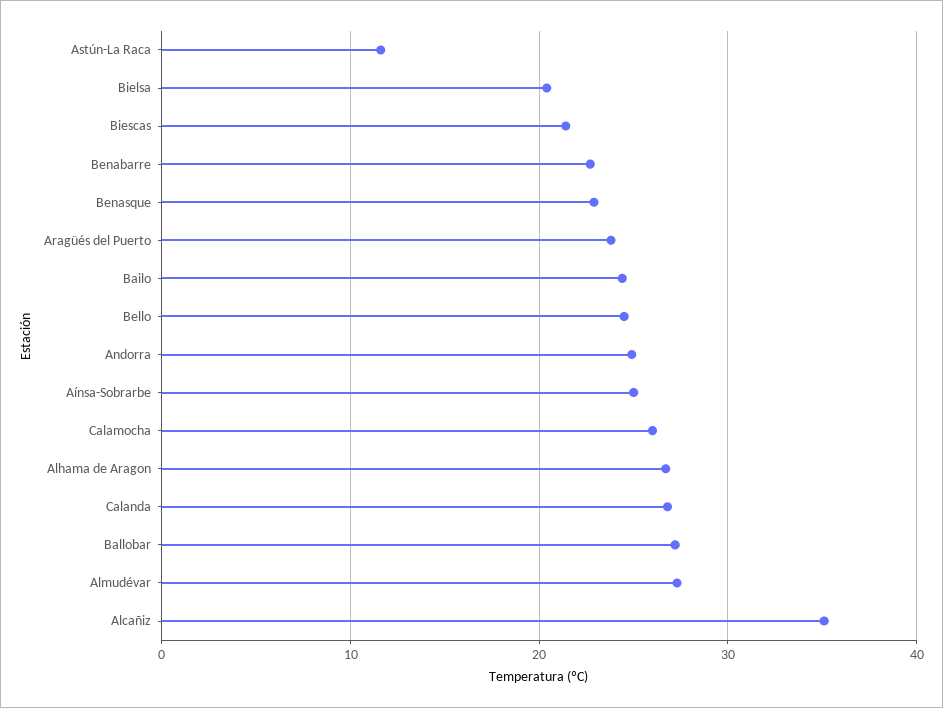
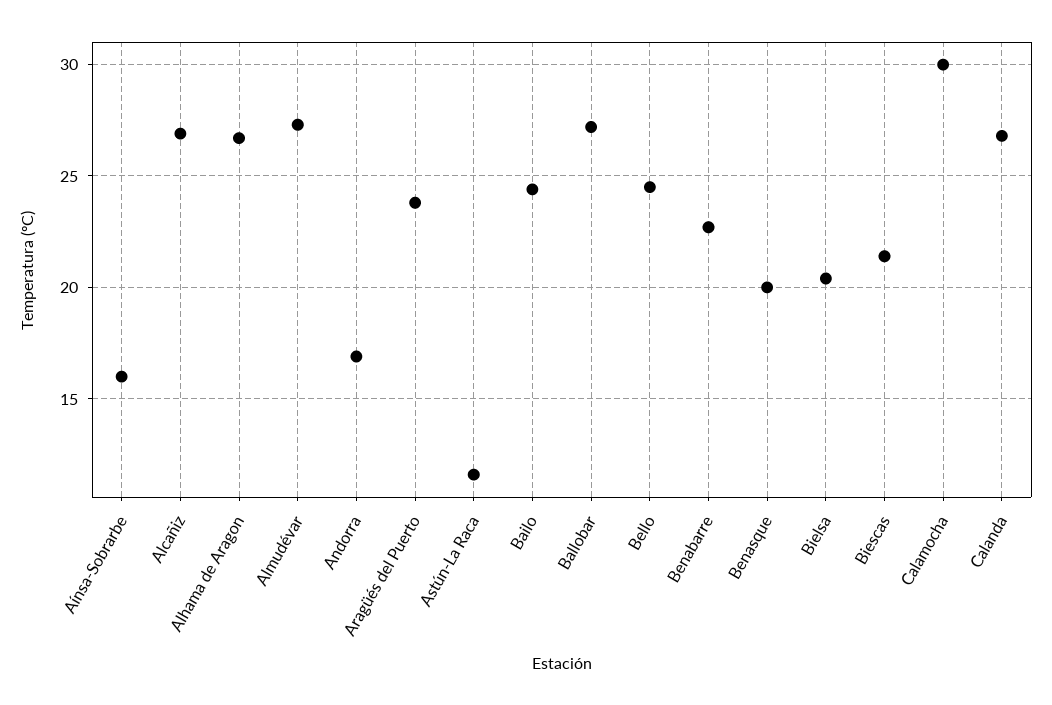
Benasque: 23 -> 20
Andorra: 25 -> 17
Aínsa-Sobrarbe: 25 -> 16
Calamocha: 26 -> 30
Alcañiz: 35 -> 27

